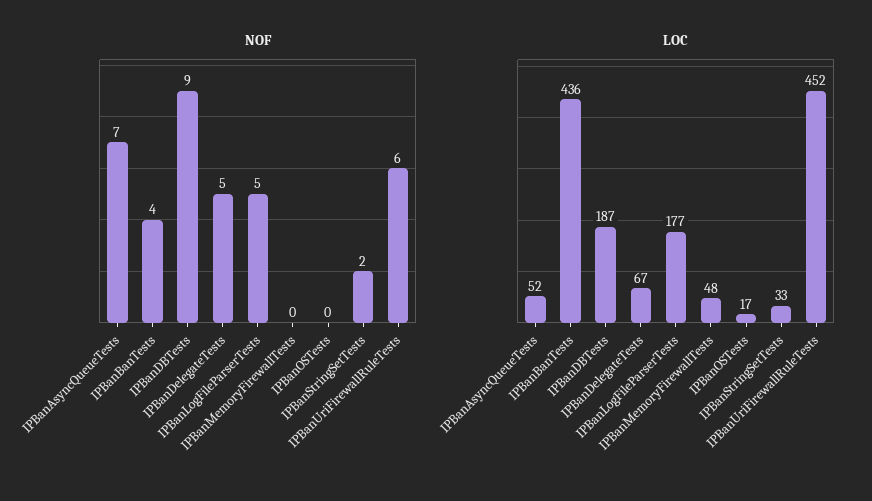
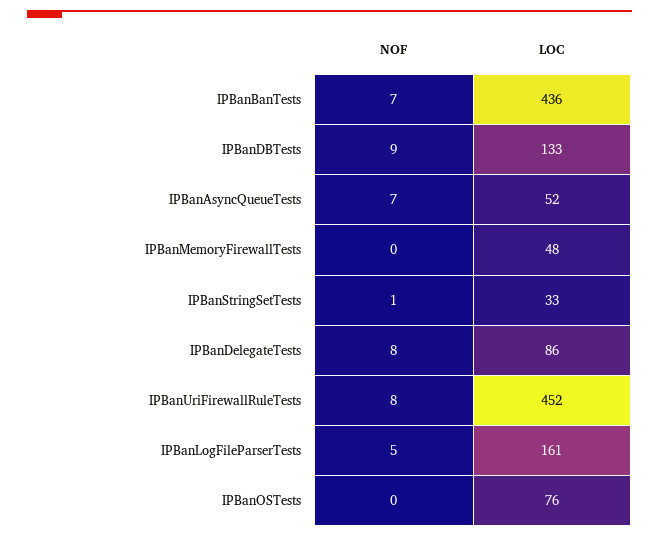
NOF, IPBanBanTests: 4 -> 7
NOF, IPBanDelegateTests: 5 -> 8
NOF, IPBanStringSetTests: 2 -> 1
NOF, IPBanUriFirewallRuleTests: 6 -> 8
LOC, IPBanDBTests: 187 -> 133
LOC, IPBanDelegateTests: 67 -> 86
LOC, IPBanLogFileParserTests: 177 -> 161
LOC, IPBanOSTests: 17 -> 76

